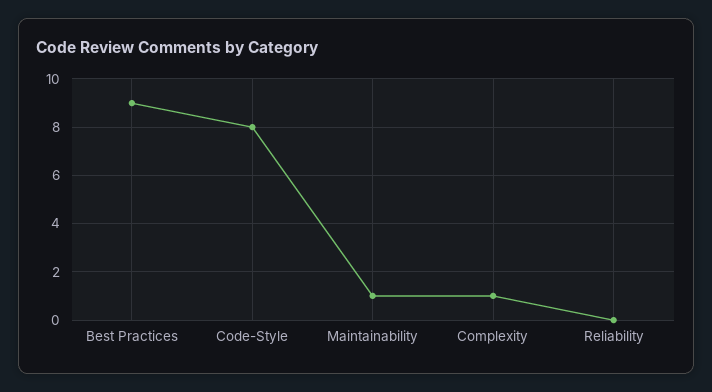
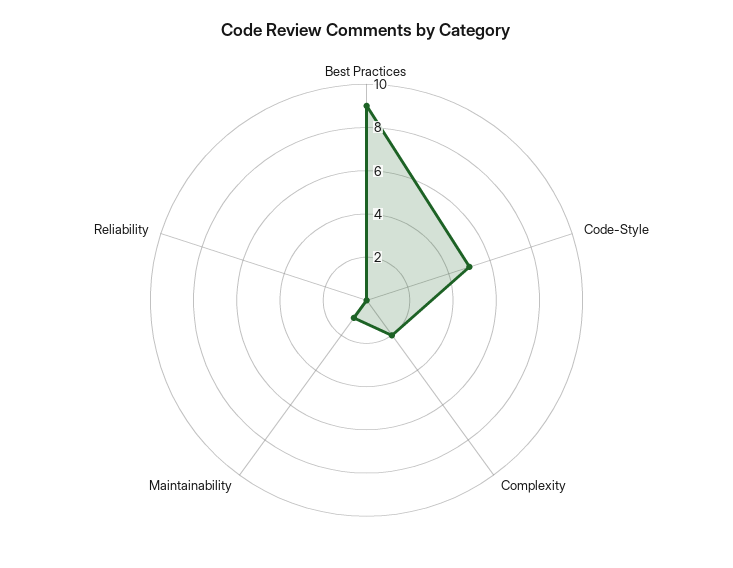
Code-Style: 8 -> 5
Complexity: 1 -> 2

